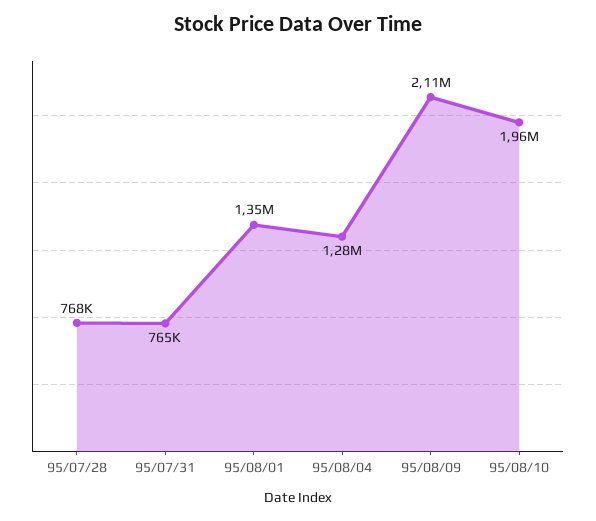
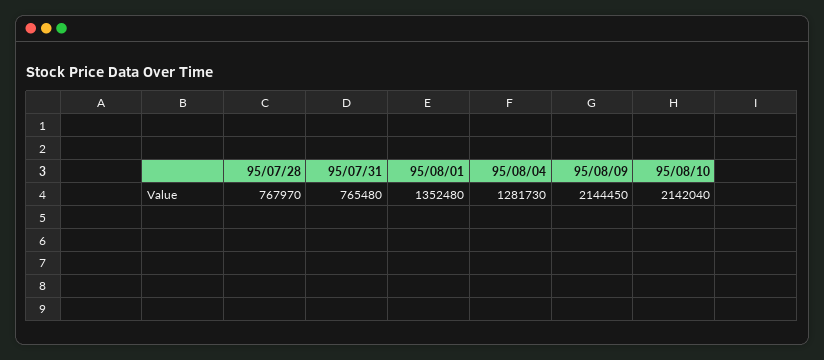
95/08/09: 2110000 -> 2144450
95/08/10: 1960000 -> 2142040

